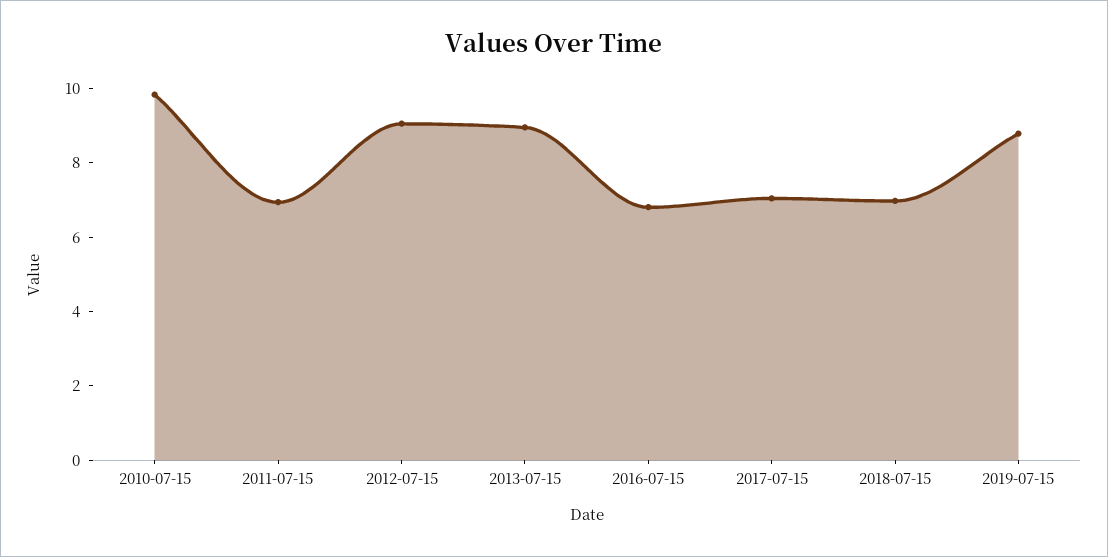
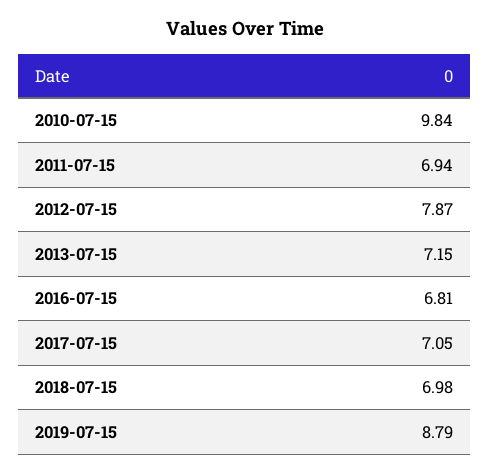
2012-07-15: 9 -> 7.87
2013-07-15: 9 -> 7.15

